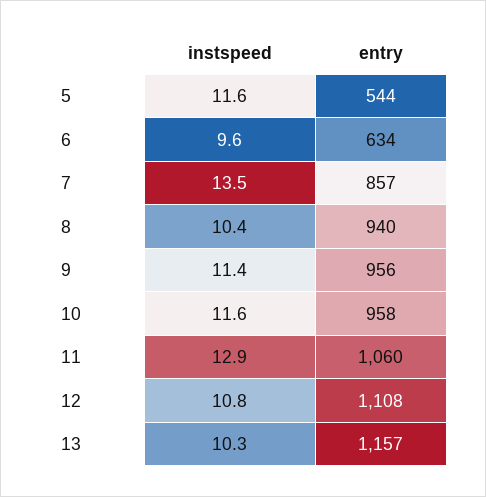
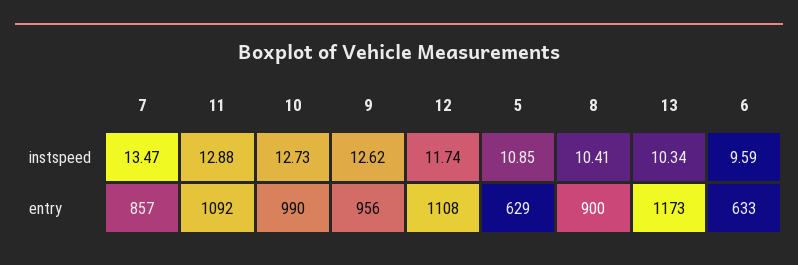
instspeed, 5: 11.6 -> 10.85
entry, 5: 544 -> 629
entry, 6: 634 -> 633
entry, 8: 940 -> 900
instspeed, 9: 11.4 -> 12.62
instspeed, 10: 11.6 -> 12.73
entry, 10: 958 -> 990
entry, 11: 1060 -> 1092
instspeed, 12: 10.8 -> 11.74
entry, 13: 1157 -> 1173

